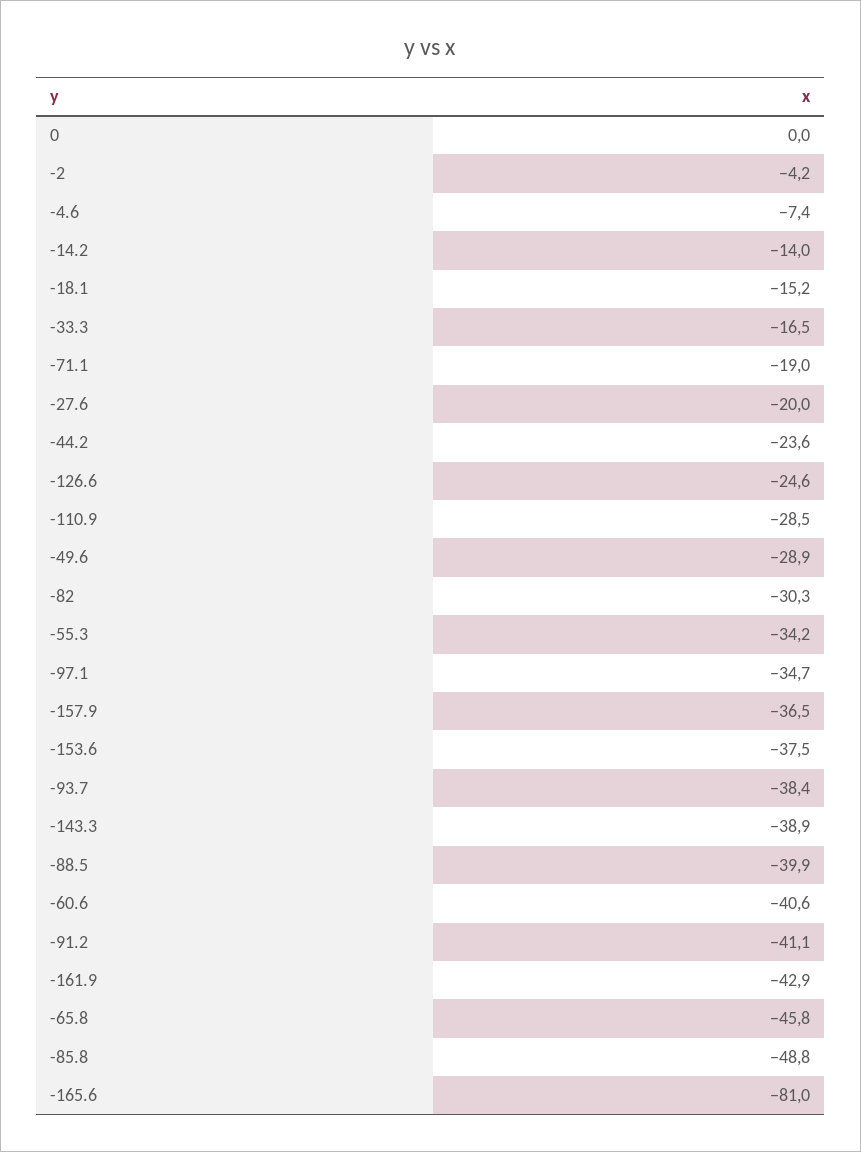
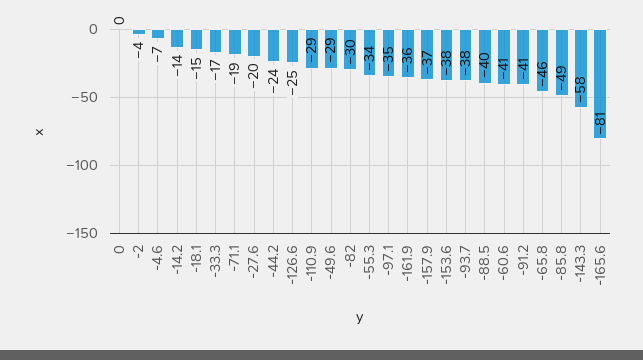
-143.3: -38.9 -> -58
-161.9: -42.9 -> -36

